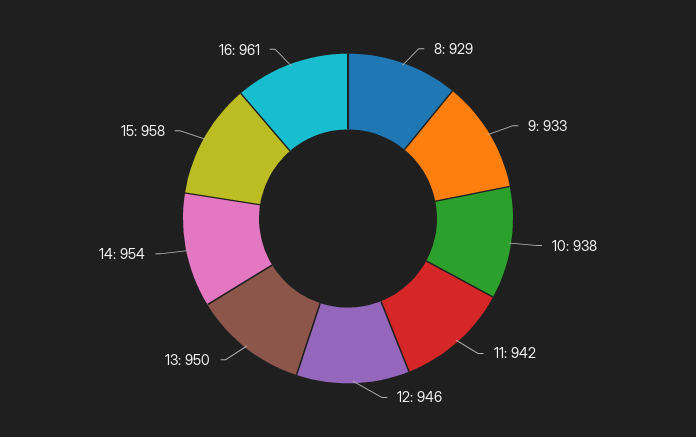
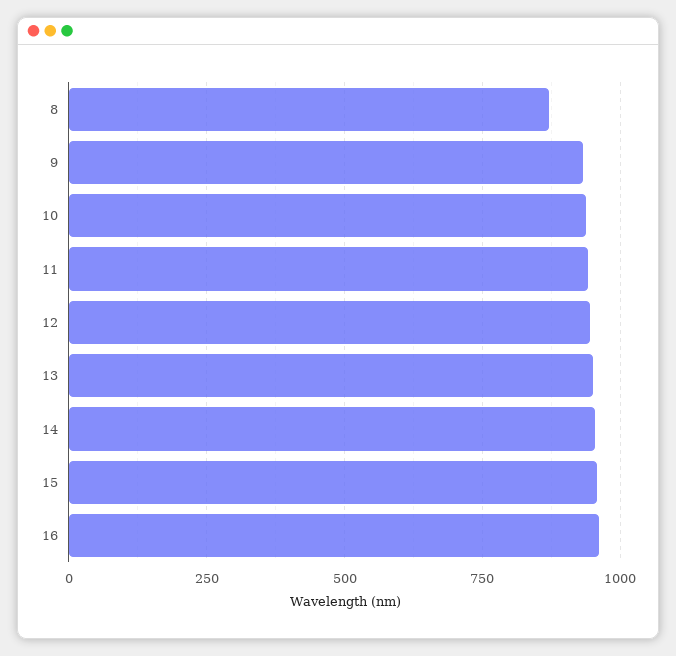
8: 929 -> 875

